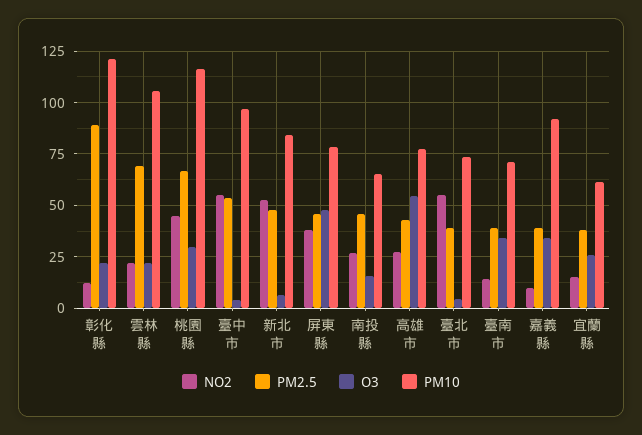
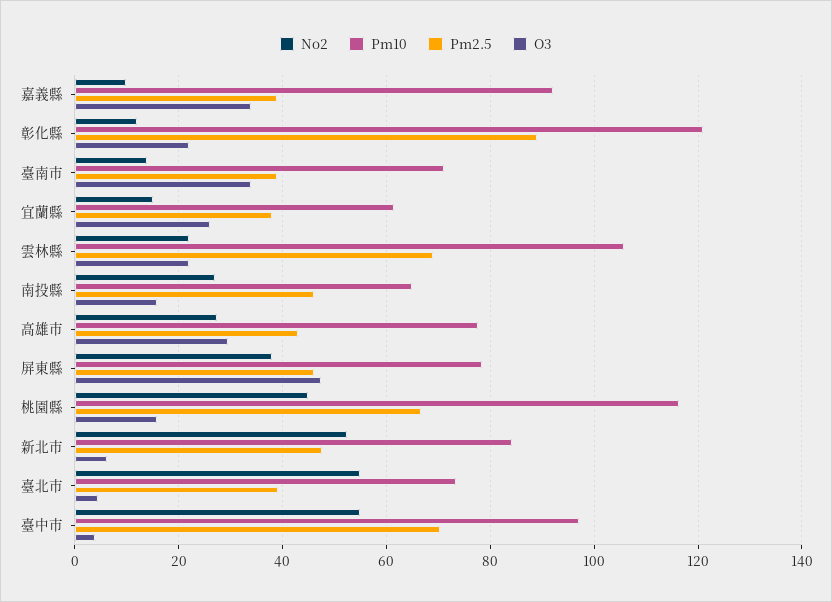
O3, 桃園縣: 30 -> 16
PM2.5, 臺中市: 55 -> 70
O3, 高雄市: 55 -> 30

